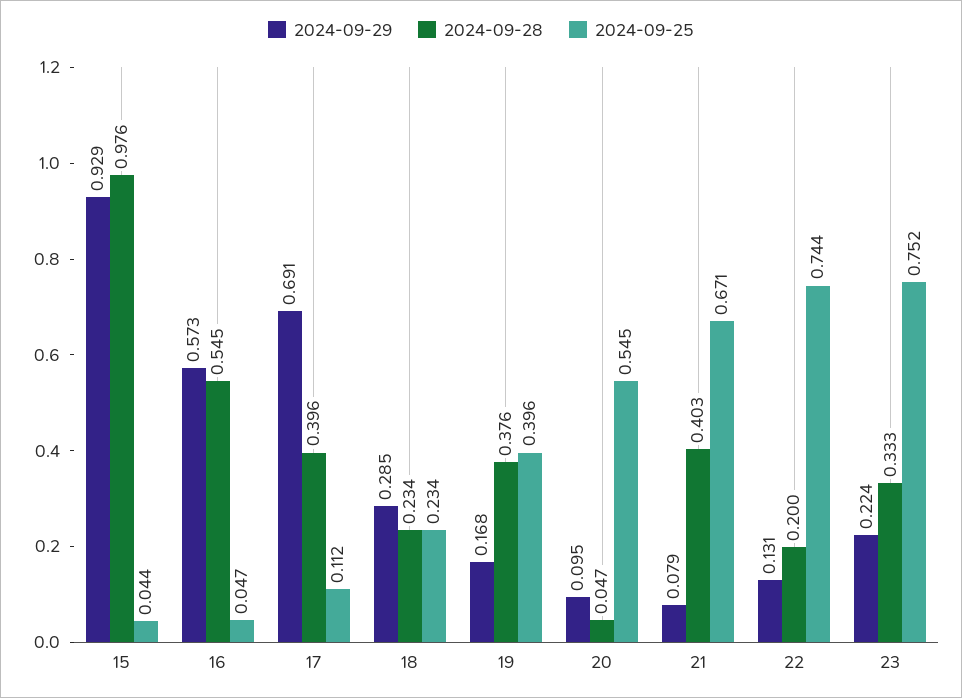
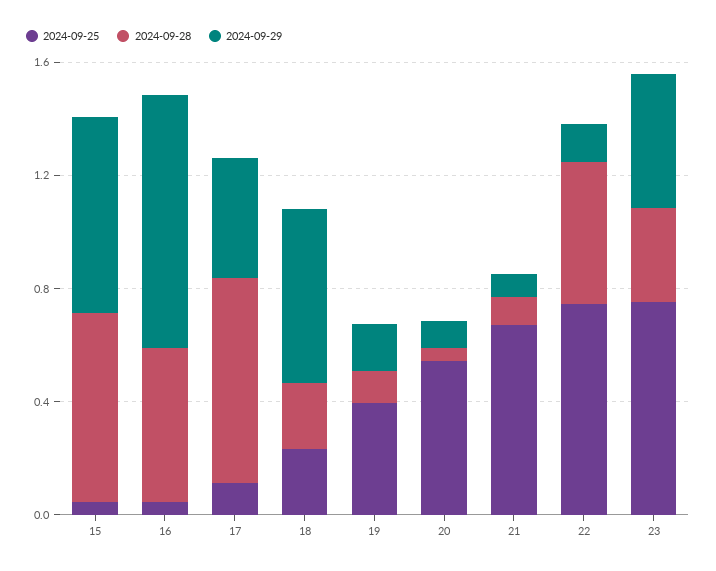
2024-09-29, 15: 0.929 -> 0.7
2024-09-28, 15: 0.976 -> 0.7
2024-09-29, 16: 0.573 -> 0.9
2024-09-29, 17: 0.691 -> 0.4
2024-09-28, 17: 0.396 -> 0.7
2024-09-29, 18: 0.285 -> 0.6
2024-09-28, 19: 0.376 -> 0.1
2024-09-28, 21: 0.403 -> 0.1
2024-09-28, 22: 0.2 -> 0.5
2024-09-29, 23: 0.224 -> 0.5

